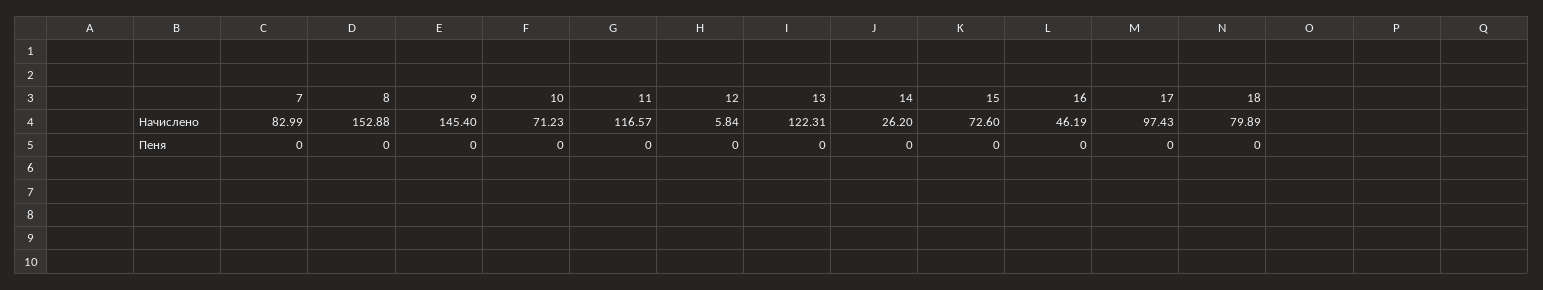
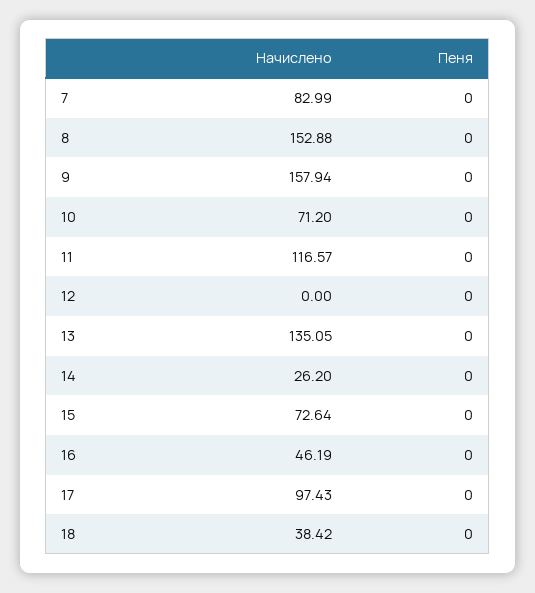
9, Начислено: 145.4 -> 157.94
10, Начислено: 71.23 -> 71.2
12, Начислено: 5.84 -> 0
13, Начислено: 122.31 -> 135.05
15, Начислено: 72.6 -> 72.64
18, Начислено: 79.89 -> 38.42

